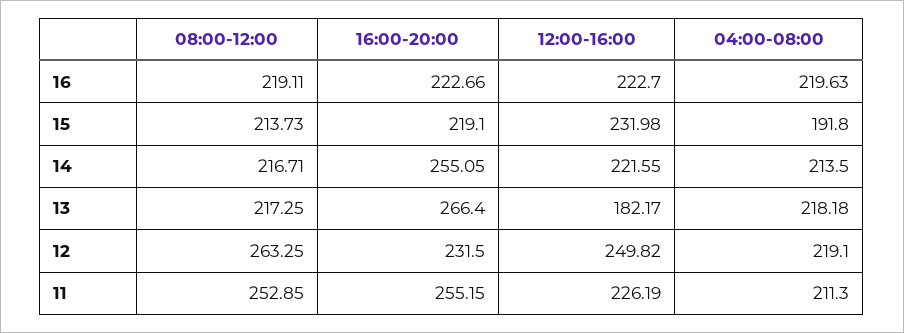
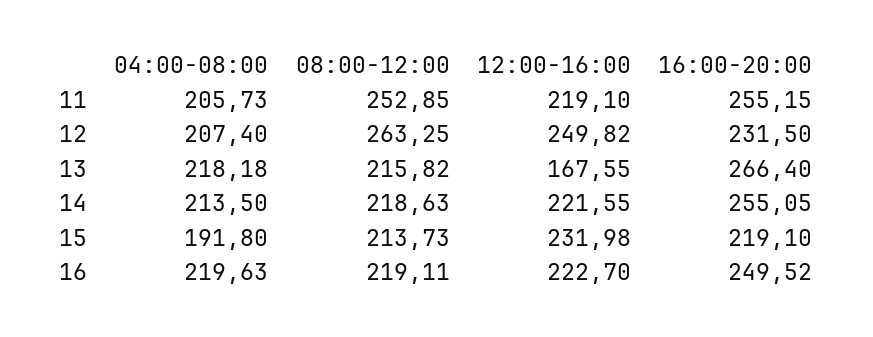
16:00-20:00, 16: 222.66 -> 249.52
08:00-12:00, 14: 216.71 -> 218.63
08:00-12:00, 13: 217.25 -> 215.82
12:00-16:00, 13: 182.17 -> 167.55
04:00-08:00, 12: 219.1 -> 207.4
12:00-16:00, 11: 226.19 -> 219.1
04:00-08:00, 11: 211.3 -> 205.73

